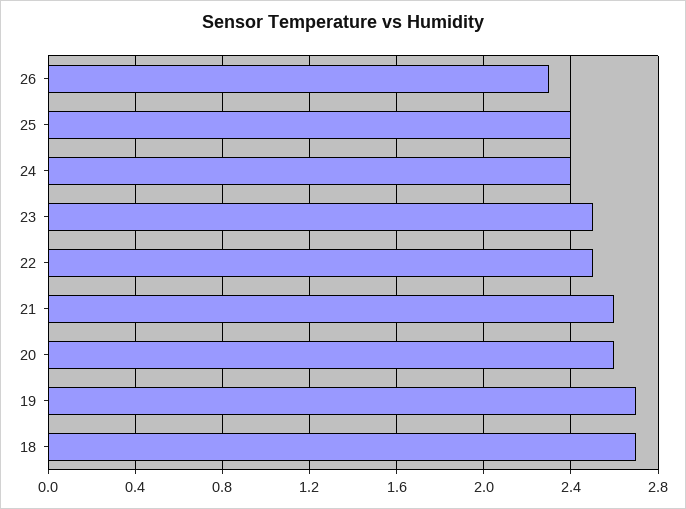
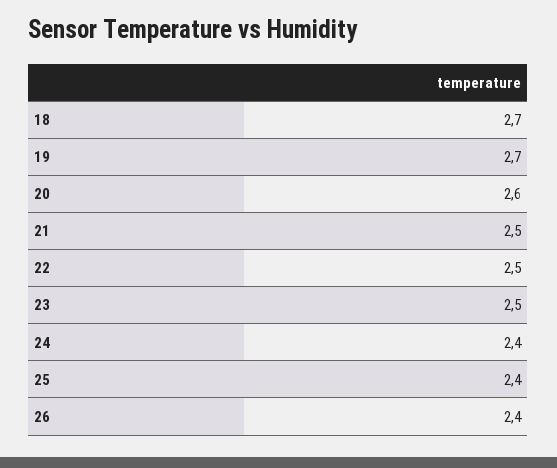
26: 2.3 -> 2.4
21: 2.6 -> 2.5

